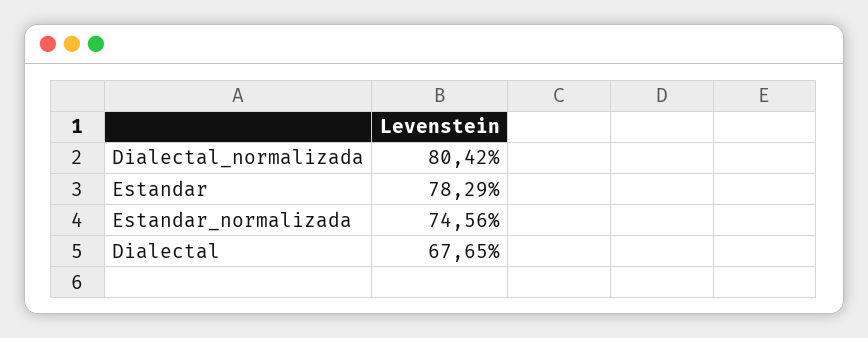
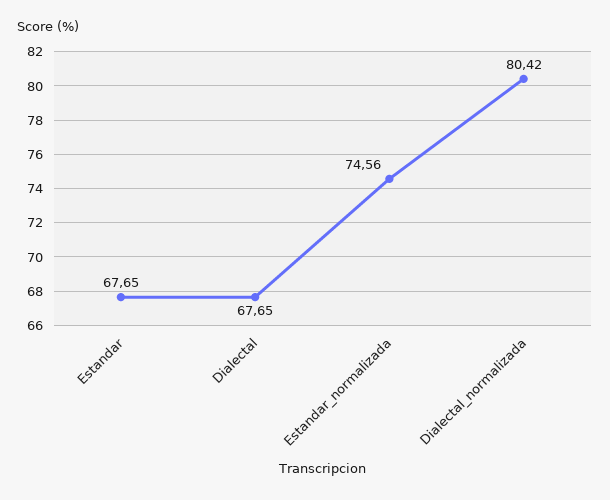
Estandar: 78.29 -> 67.65

